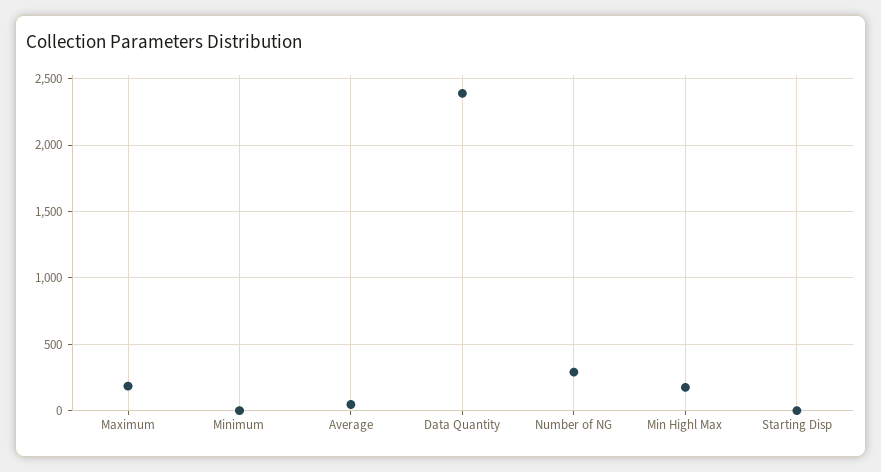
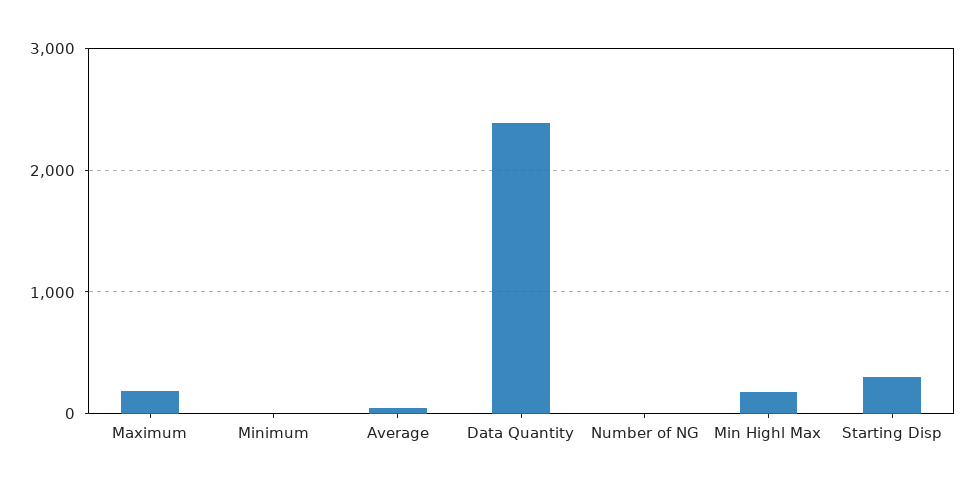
Number of NG: 300 -> 0
Starting Disp: 0 -> 300

